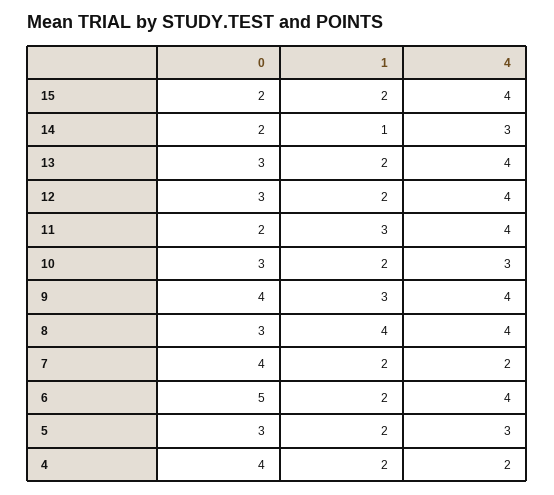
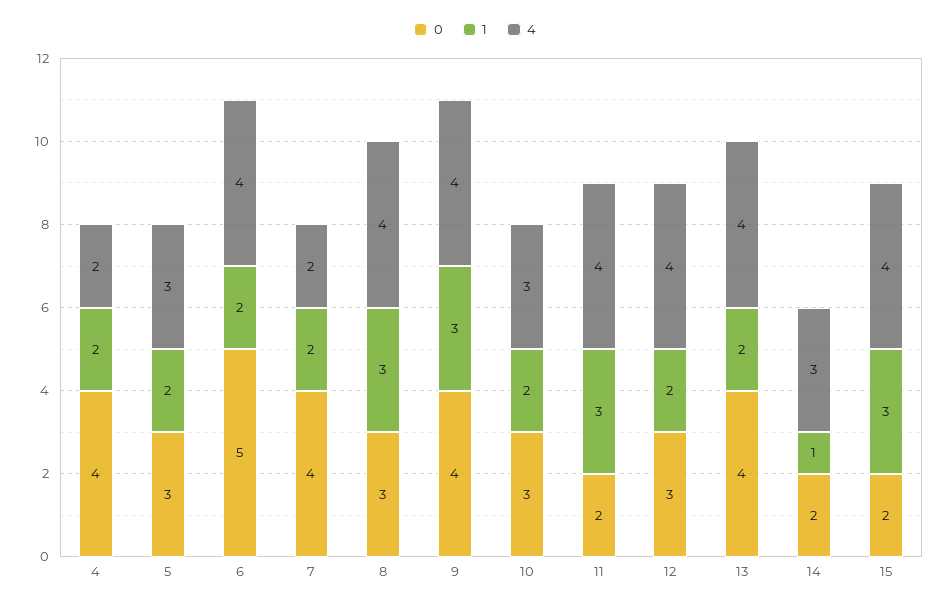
1, 15: 2 -> 3
0, 13: 3 -> 4
1, 8: 4 -> 3

